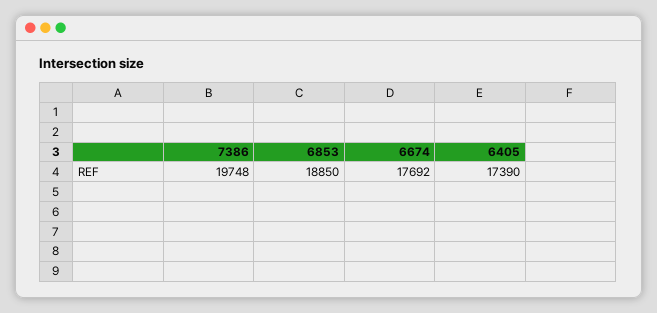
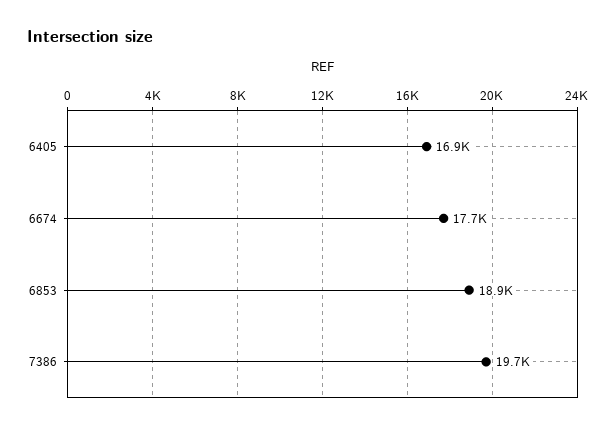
6405: 17390 -> 16900

